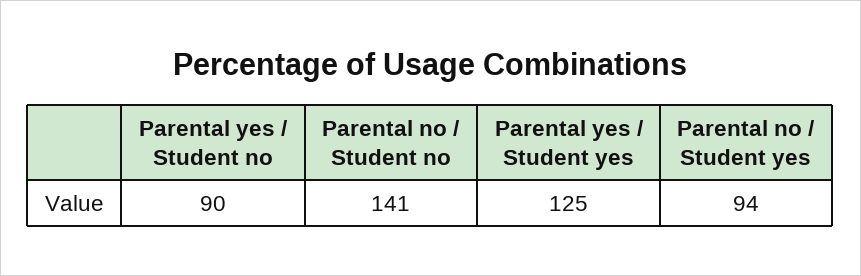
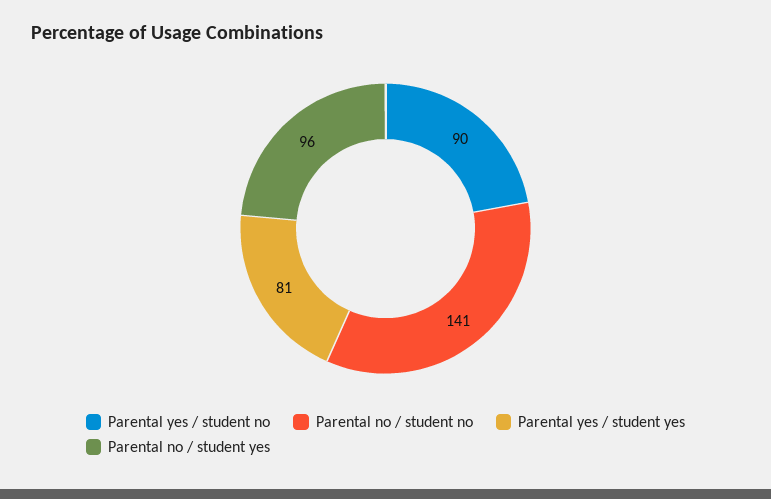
Parental yes / Student yes: 125 -> 81
Parental no / Student yes: 94 -> 96

